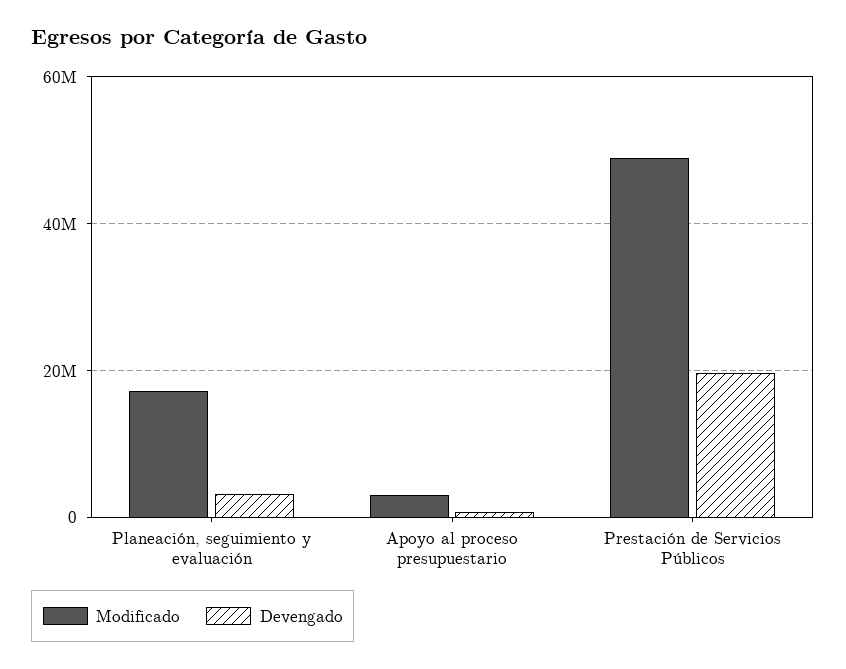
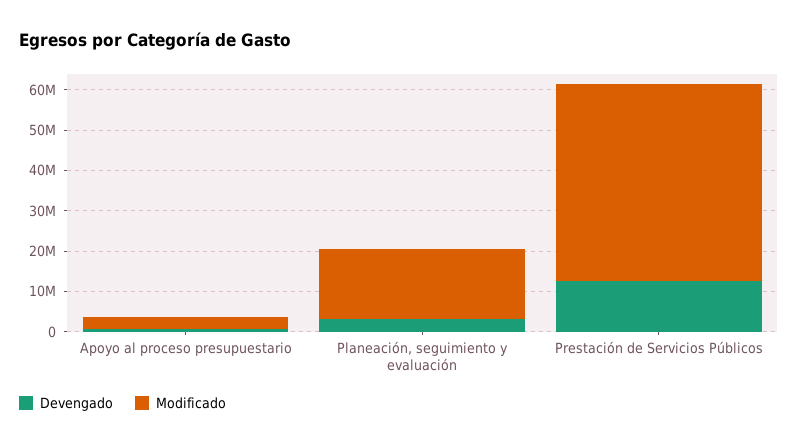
Devengado, Prestación de Servicios Públicos: 20000000 -> 12000000

